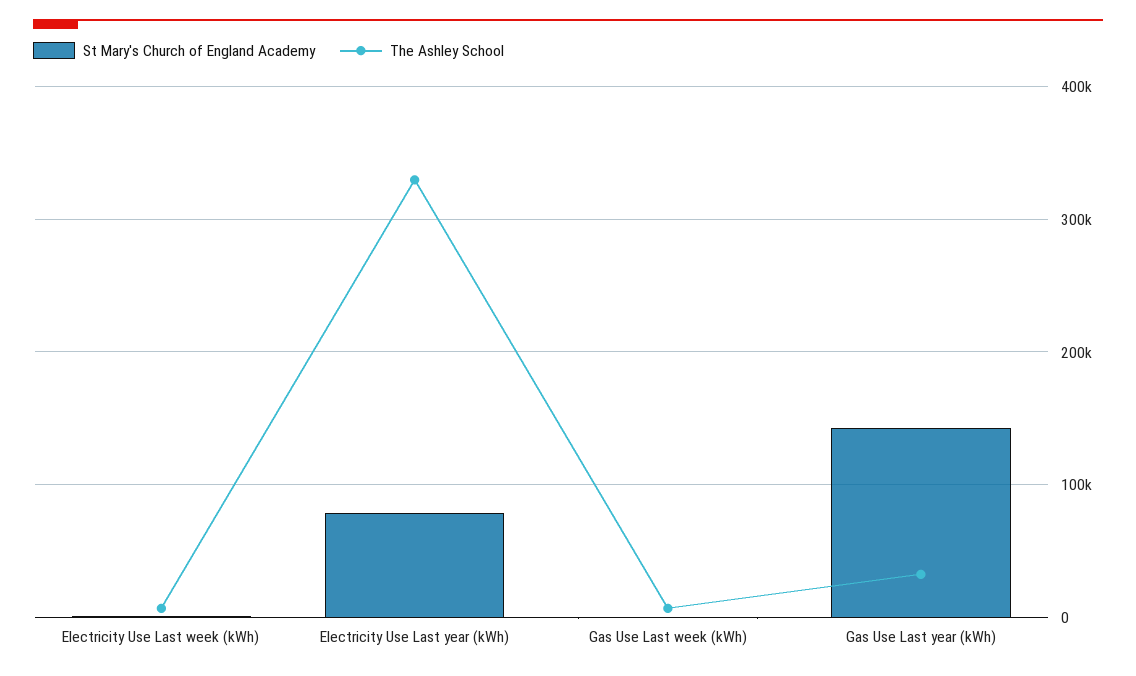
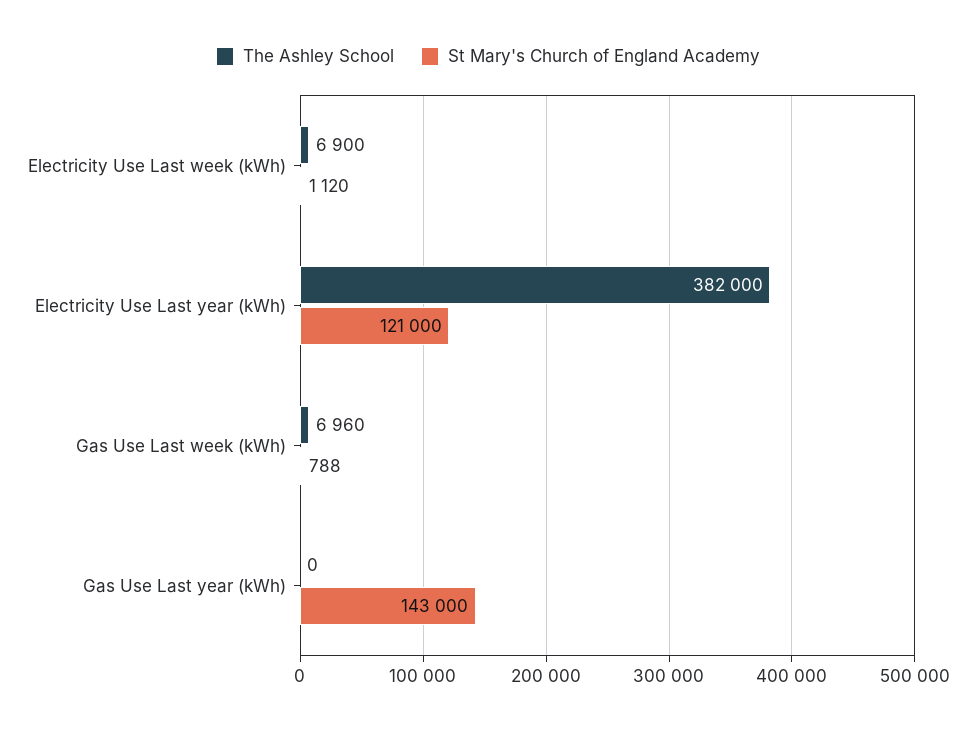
St Mary's Church of England Academy, Electricity Use Last year (kWh): 80000 -> 121000
The Ashley School, Electricity Use Last year (kWh): 330000 -> 382000
The Ashley School, Gas Use Last year (kWh): 30000 -> 0

